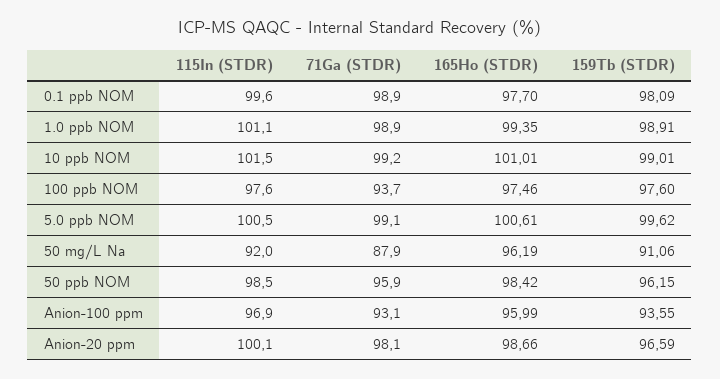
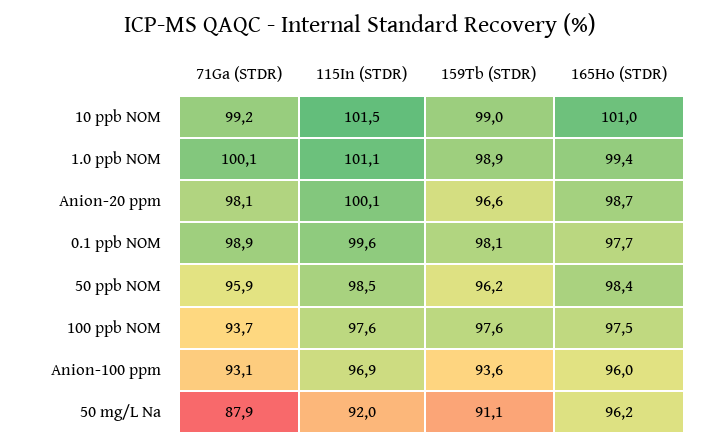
71Ga (STDR), 1.0 ppb NOM: 98.9 -> 100.1
115In (STDR), 5.0 ppb NOM: 100.5 -> none
71Ga (STDR), 5.0 ppb NOM: 99.1 -> none
165Ho (STDR), 5.0 ppb NOM: 100.61 -> none
159Tb (STDR), 5.0 ppb NOM: 99.62 -> none

